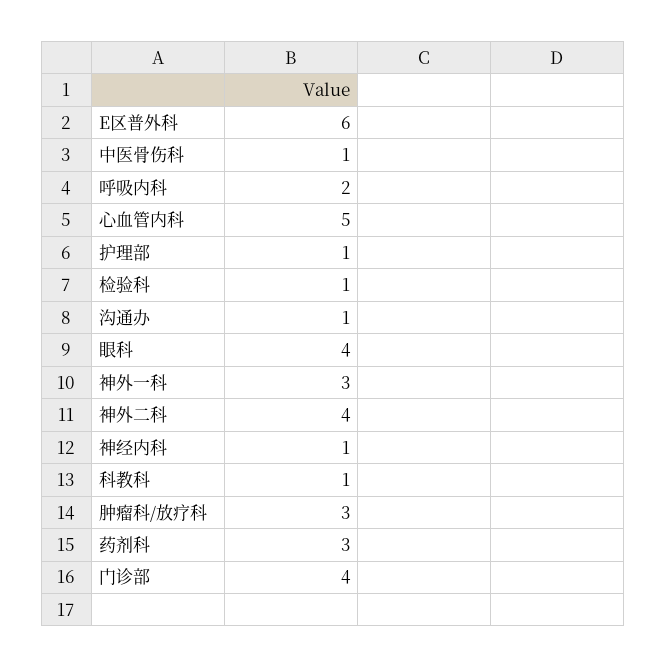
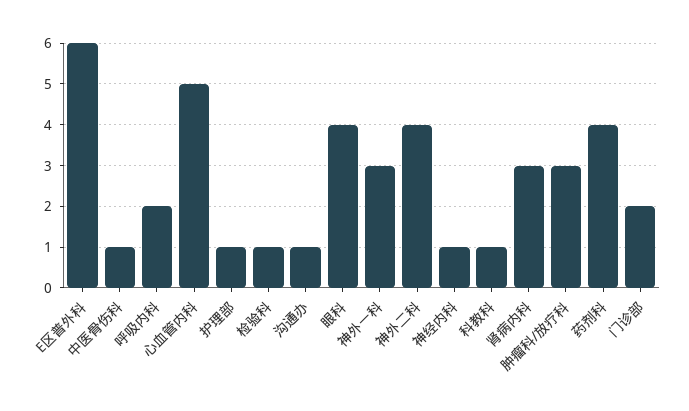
药剂科: 3 -> 4
门诊部: 4 -> 2
肾病内科: none -> 3

